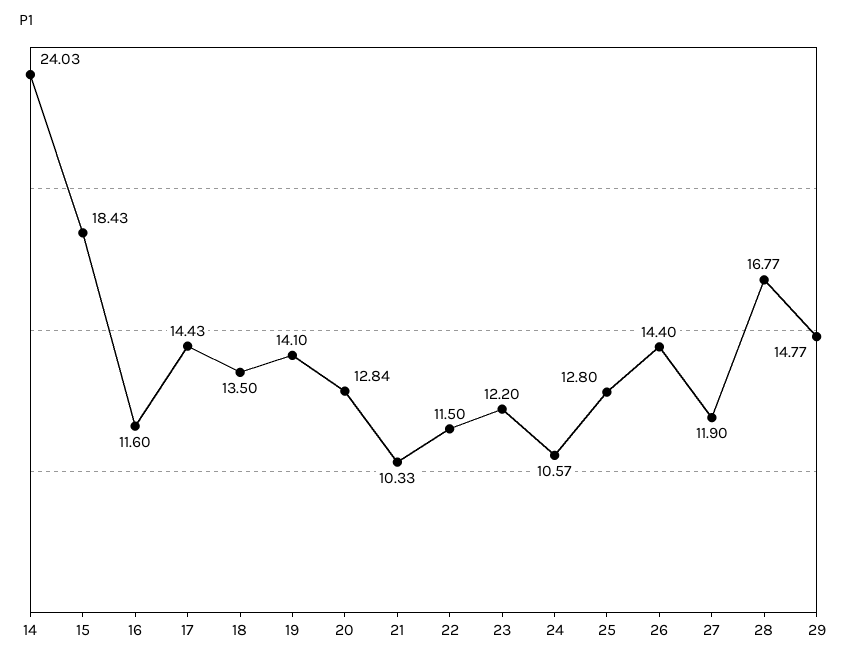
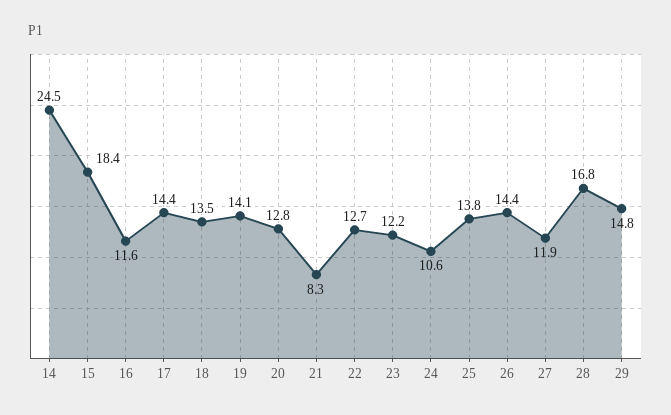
14: 24.03 -> 24.5
21: 10.33 -> 8.3
22: 11.5 -> 12.7
25: 12.8 -> 13.8

